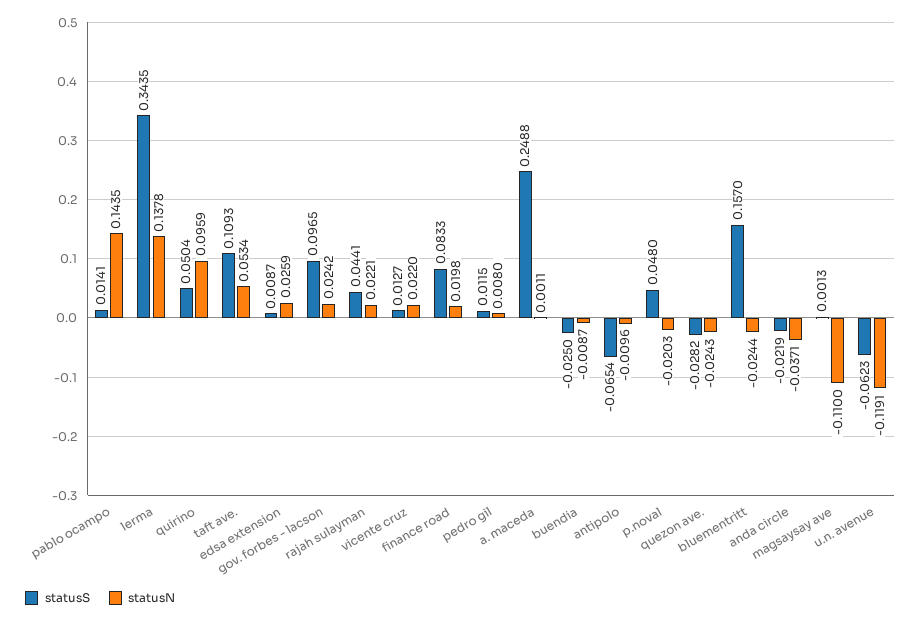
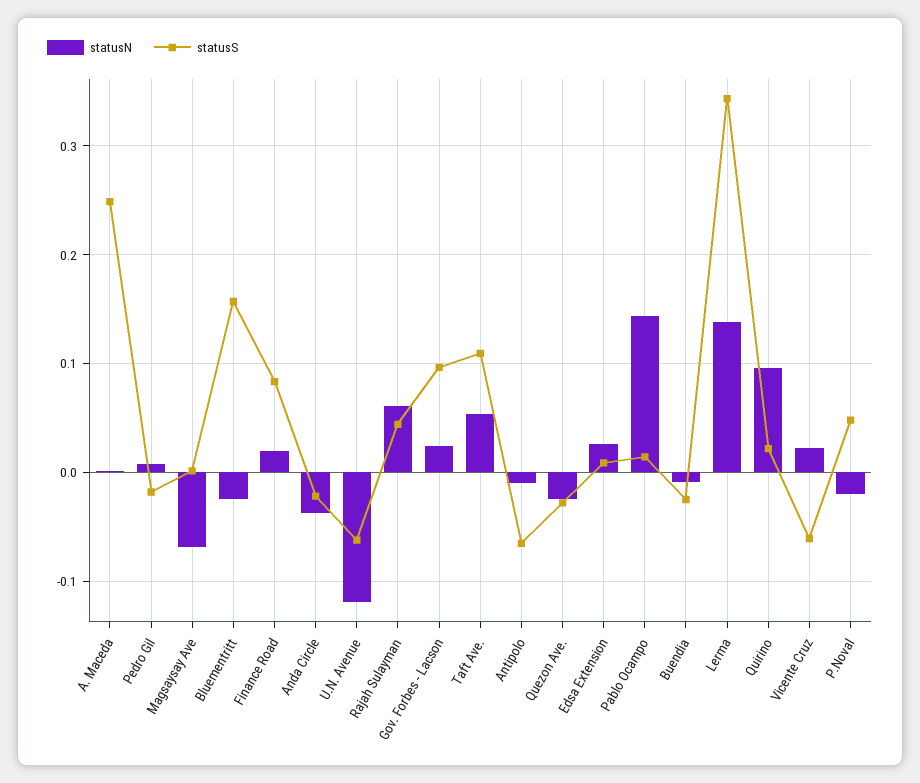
statusS, quirino: 0.0504 -> 0.02
statusN, rajah sulayman: 0.0221 -> 0.06
statusS, vicente cruz: 0.0127 -> -0.06
statusS, pedro gil: 0.0115 -> -0.02
statusN, magsaysay ave: -0.11 -> -0.07

